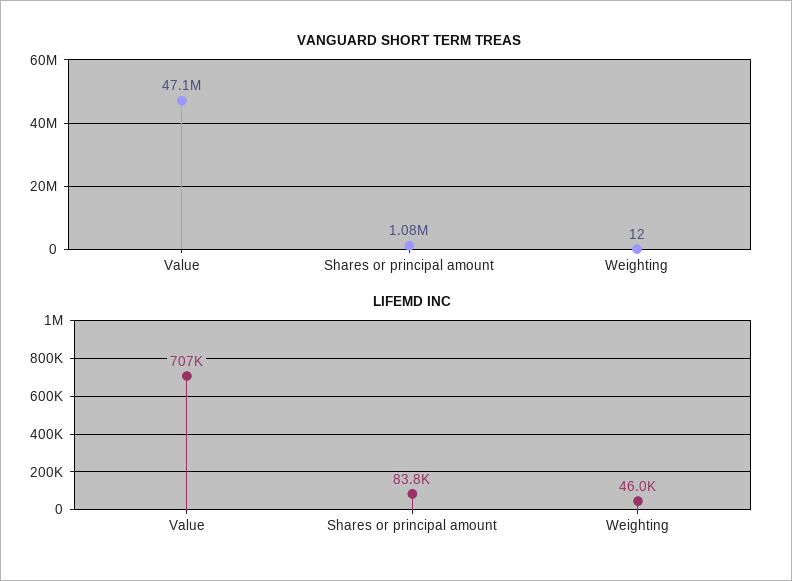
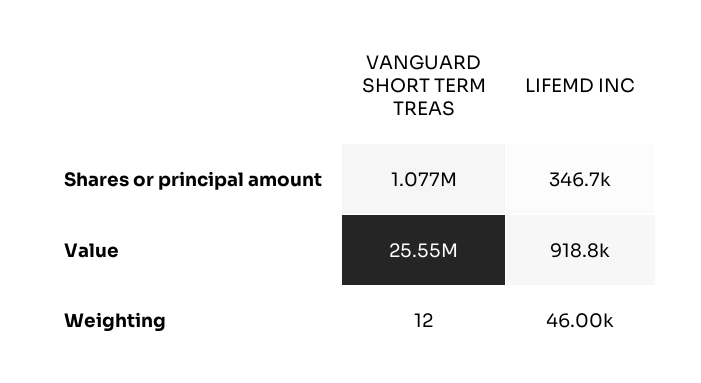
VANGUARD SHORT TERM TREAS, Value: 47100000 -> 25550000
LIFEMD INC, Value: 707000 -> 918800
LIFEMD INC, Shares or principal amount: 83800 -> 346700

